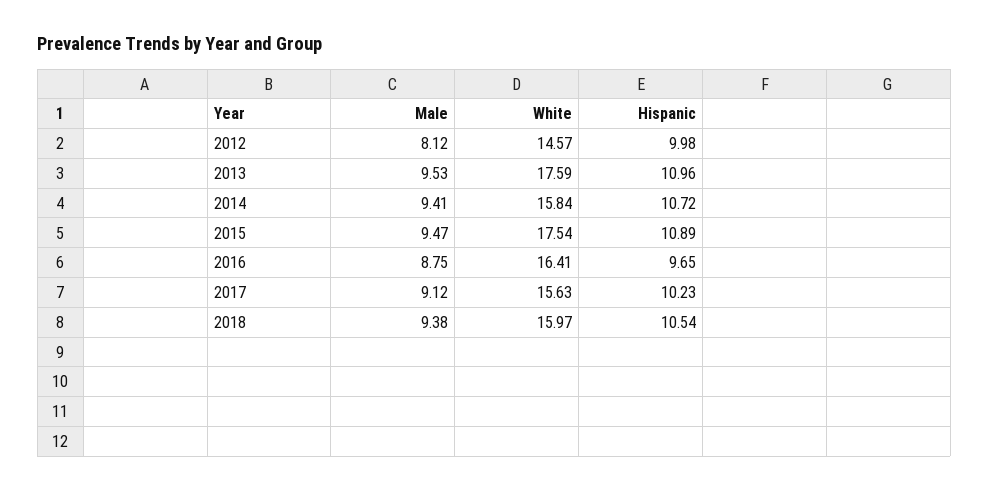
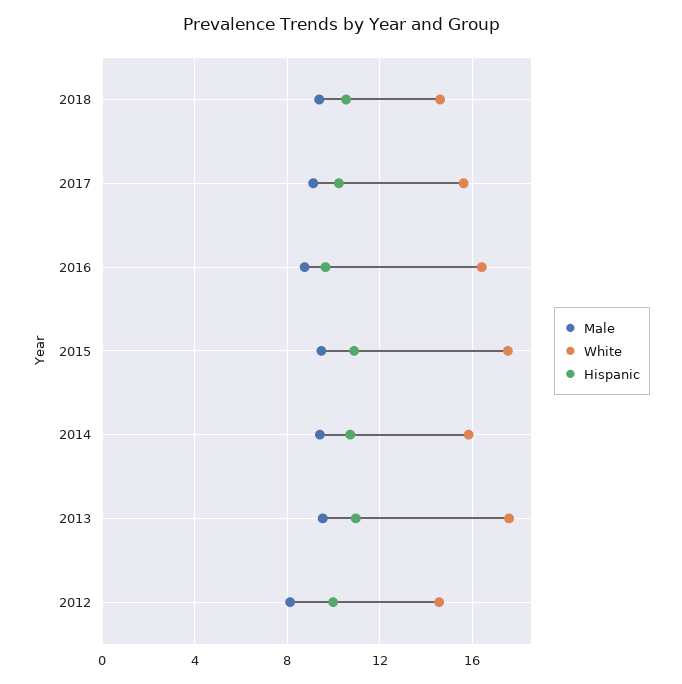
White, 2018: 15.97 -> 14.5

